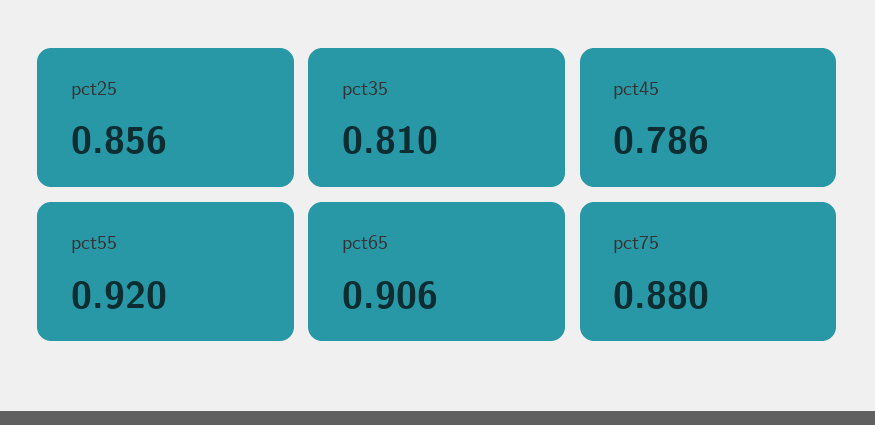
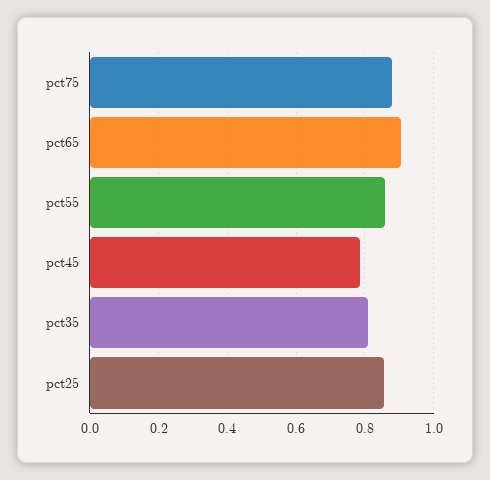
pct55: 0.92 -> 0.86

